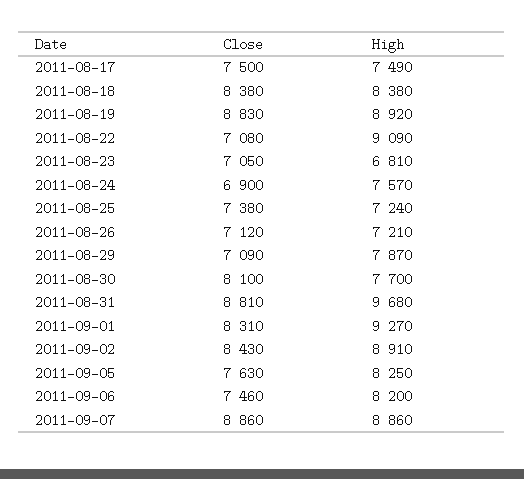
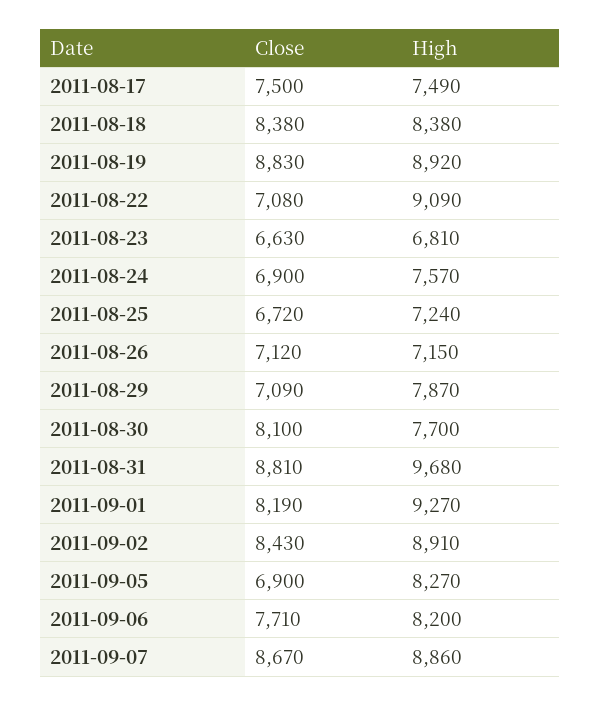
Close, 2011-08-23: 7050 -> 6630
Close, 2011-08-25: 7380 -> 6720
High, 2011-08-26: 7210 -> 7150
Close, 2011-09-01: 8310 -> 8190
Close, 2011-09-05: 7630 -> 6900
High, 2011-09-05: 8250 -> 8270
Close, 2011-09-06: 7460 -> 7710
Close, 2011-09-07: 8860 -> 8670

